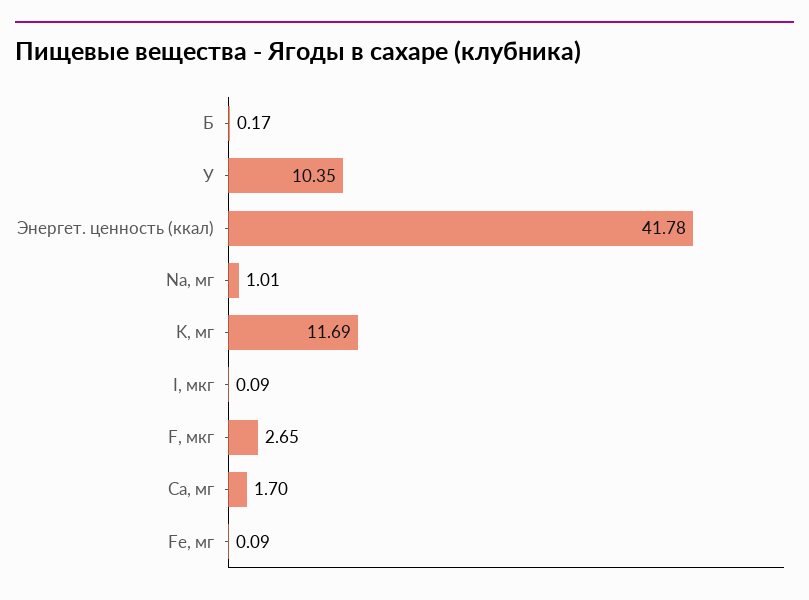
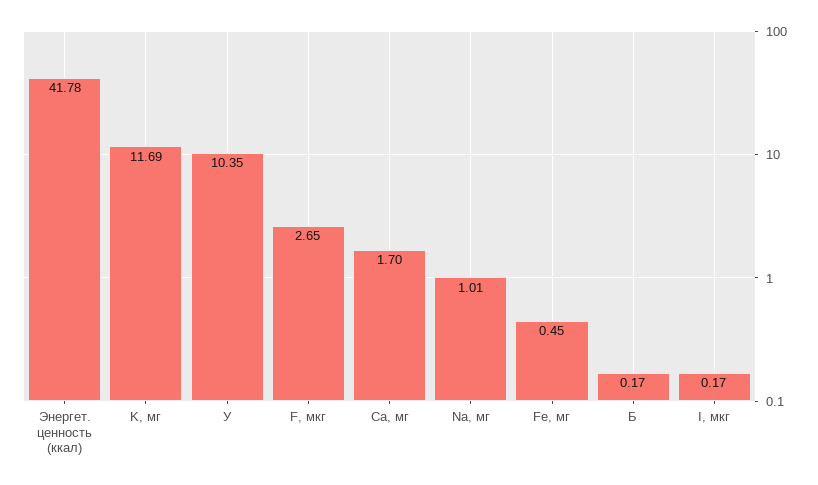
I, мкг: 0.09 -> 0.17
Fе, мг: 0.09 -> 0.45

